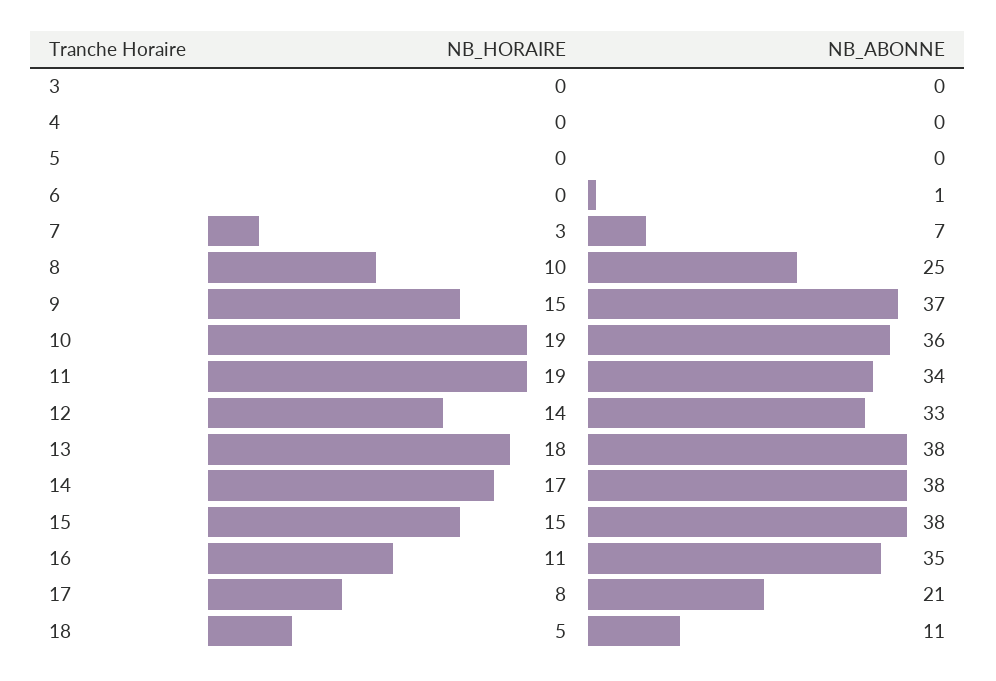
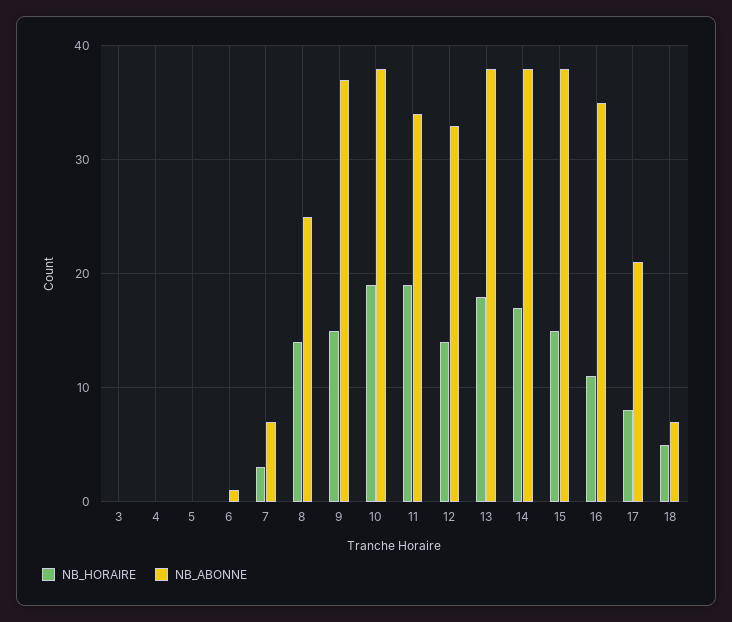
NB_HORAIRE, 8: 10 -> 14
NB_ABONNE, 10: 36 -> 38
NB_ABONNE, 18: 11 -> 7

